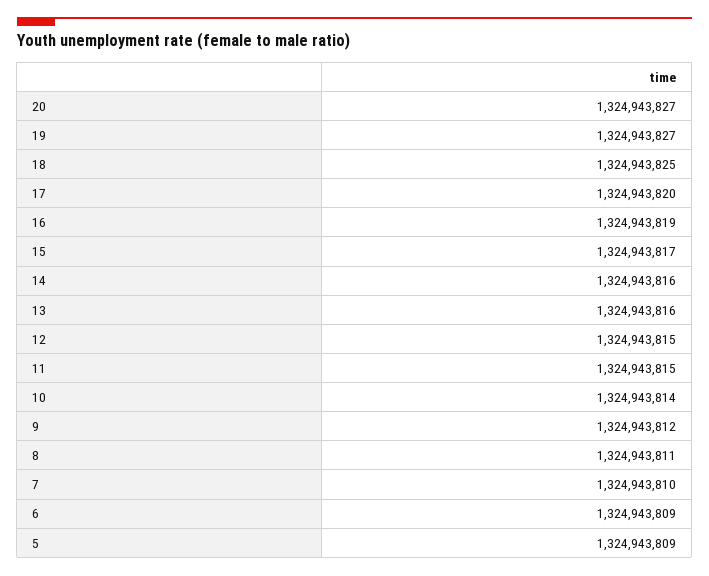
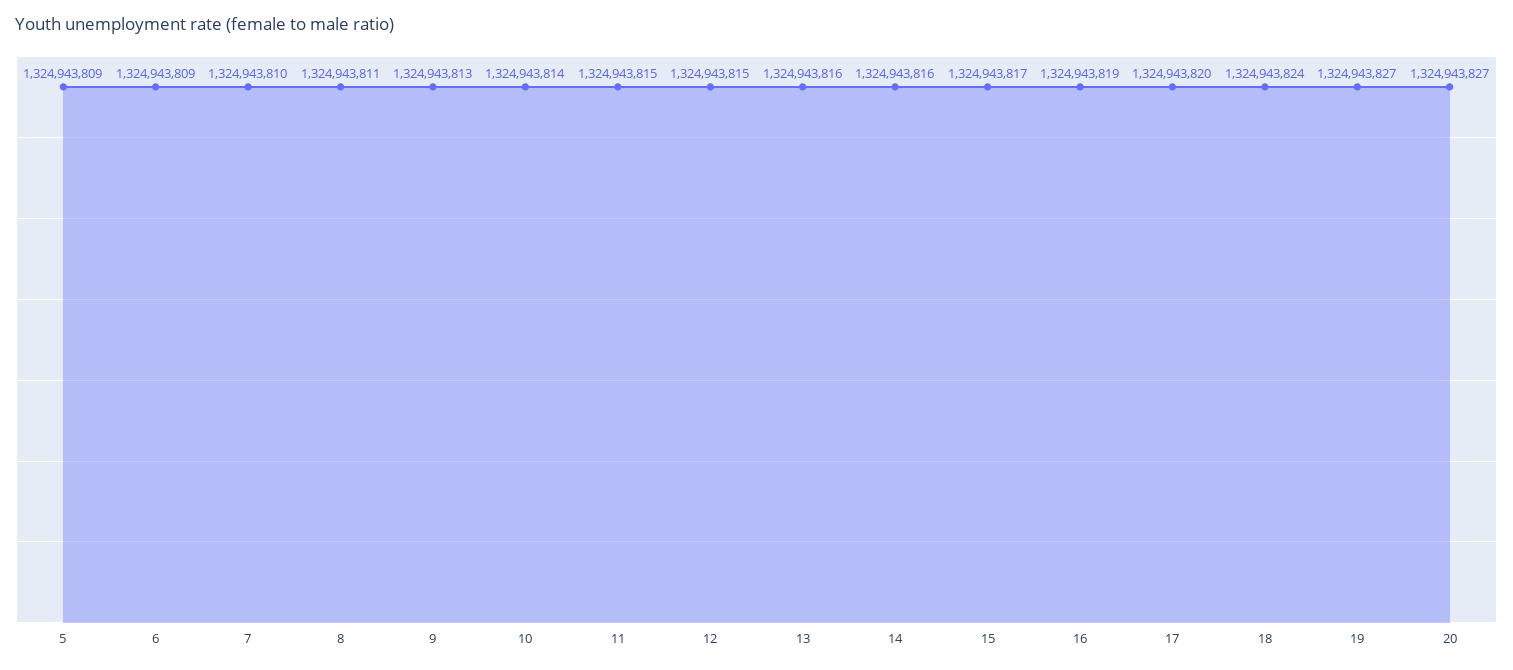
18: 1324943825 -> 1324943824
9: 1324943812 -> 1324943813

